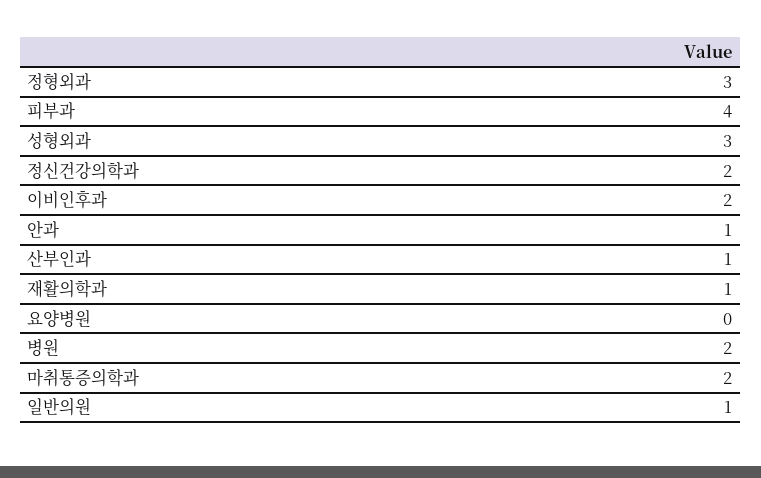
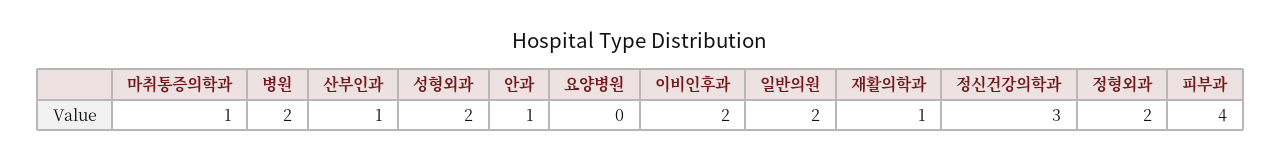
정형외과: 3 -> 2
성형외과: 3 -> 2
정신건강의학과: 2 -> 3
마취통증의학과: 2 -> 1
일반의원: 1 -> 2

